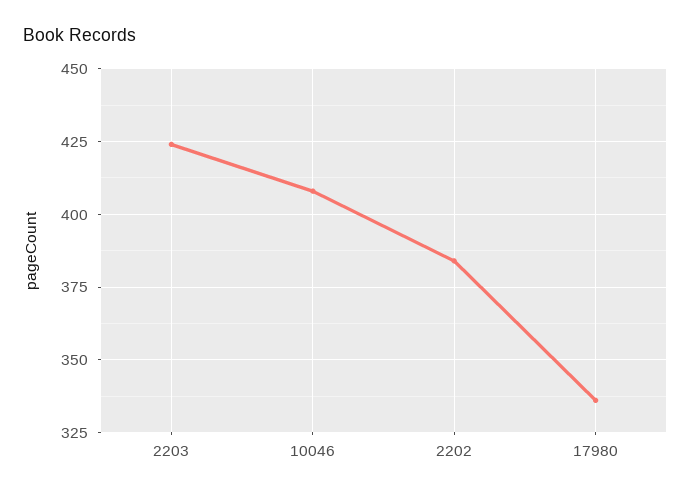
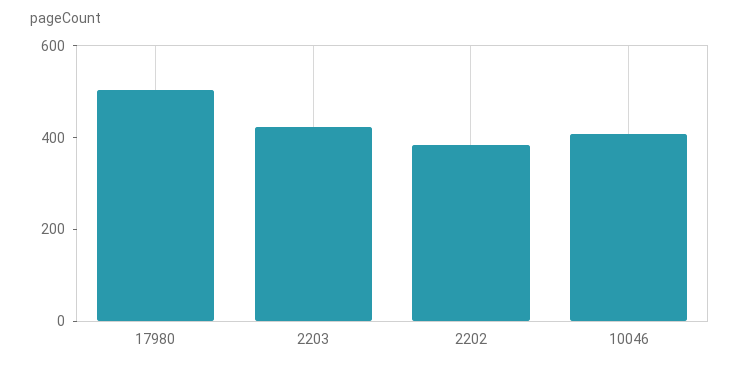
17980: 335 -> 500

